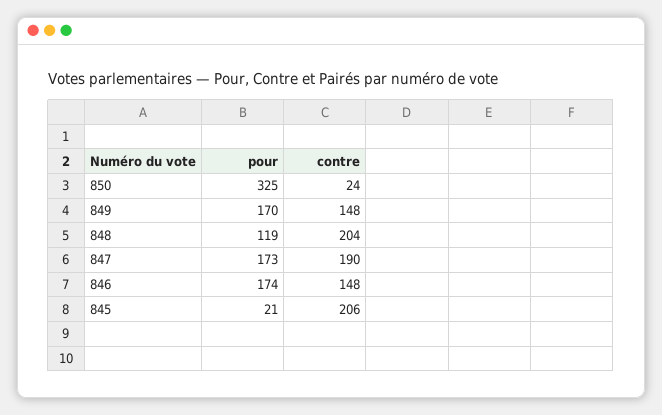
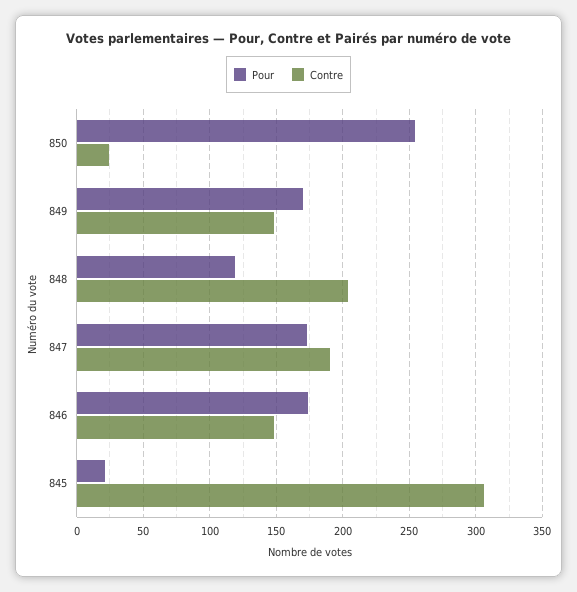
pour, 850: 325 -> 255
contre, 845: 206 -> 305

